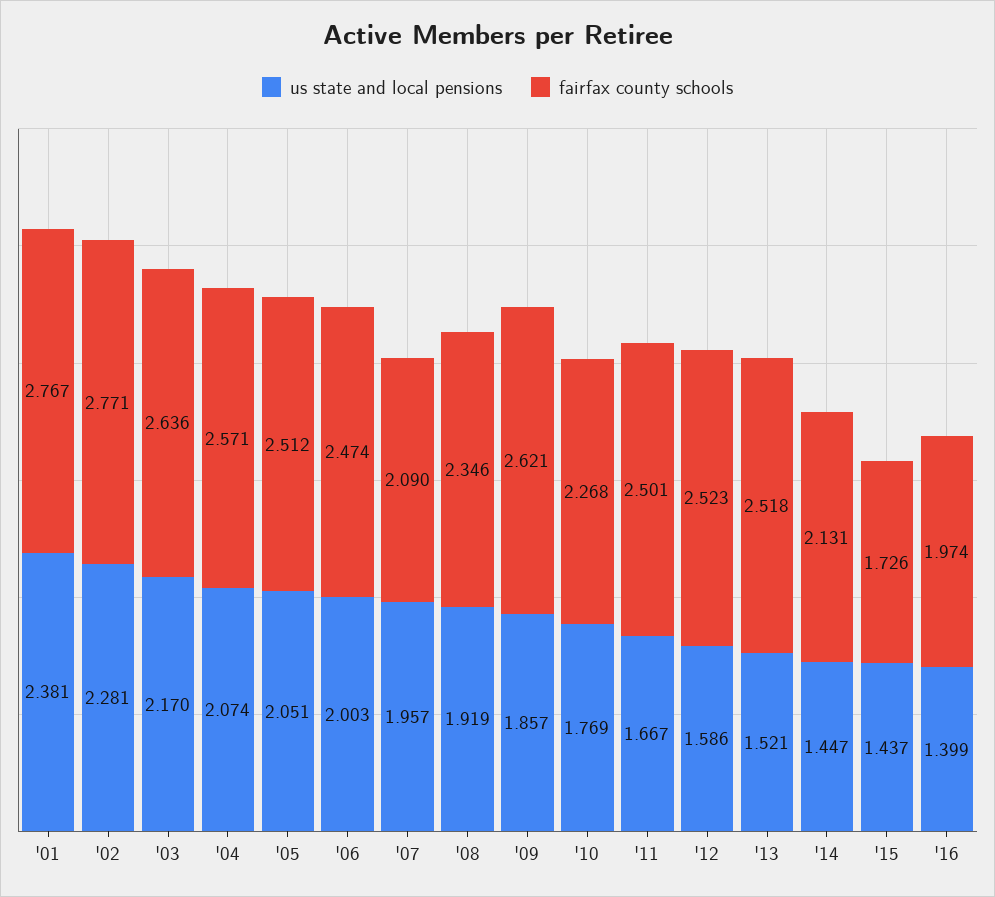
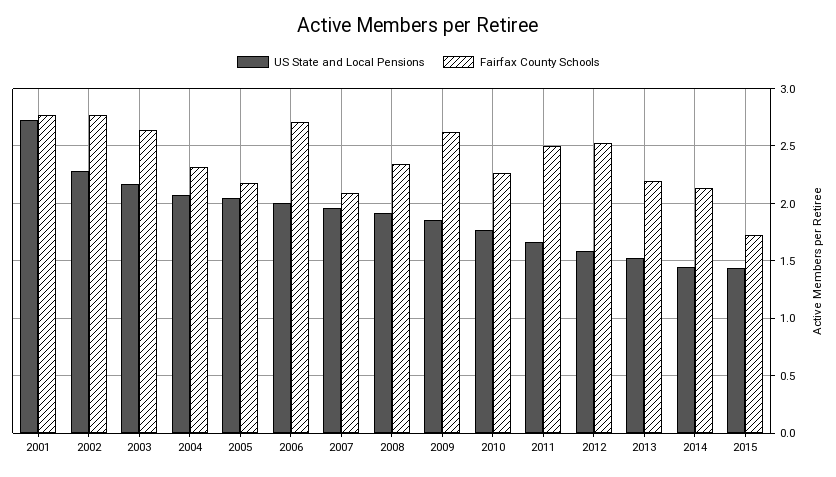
us state and local pensions, '01: 2.381 -> 2.7
fairfax county schools, '04: 2.571 -> 2.3
fairfax county schools, '05: 2.512 -> 2.2
fairfax county schools, '06: 2.474 -> 2.7
fairfax county schools, '13: 2.518 -> 2.2
us state and local pensions, '16: 1.399 -> none
fairfax county schools, '16: 1.974 -> none

